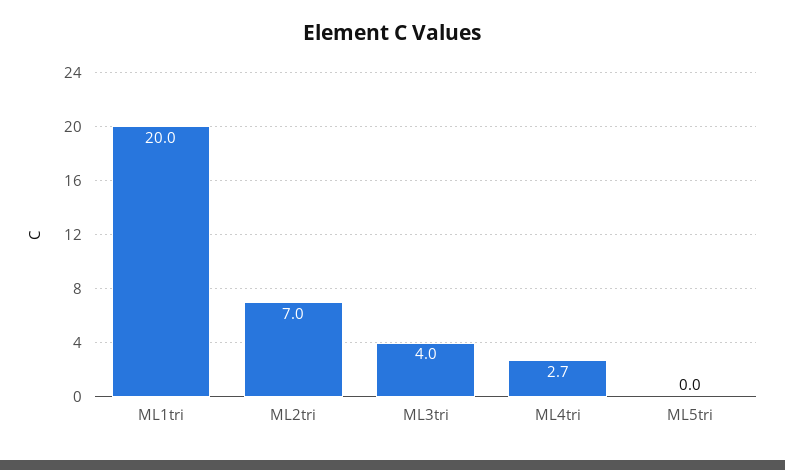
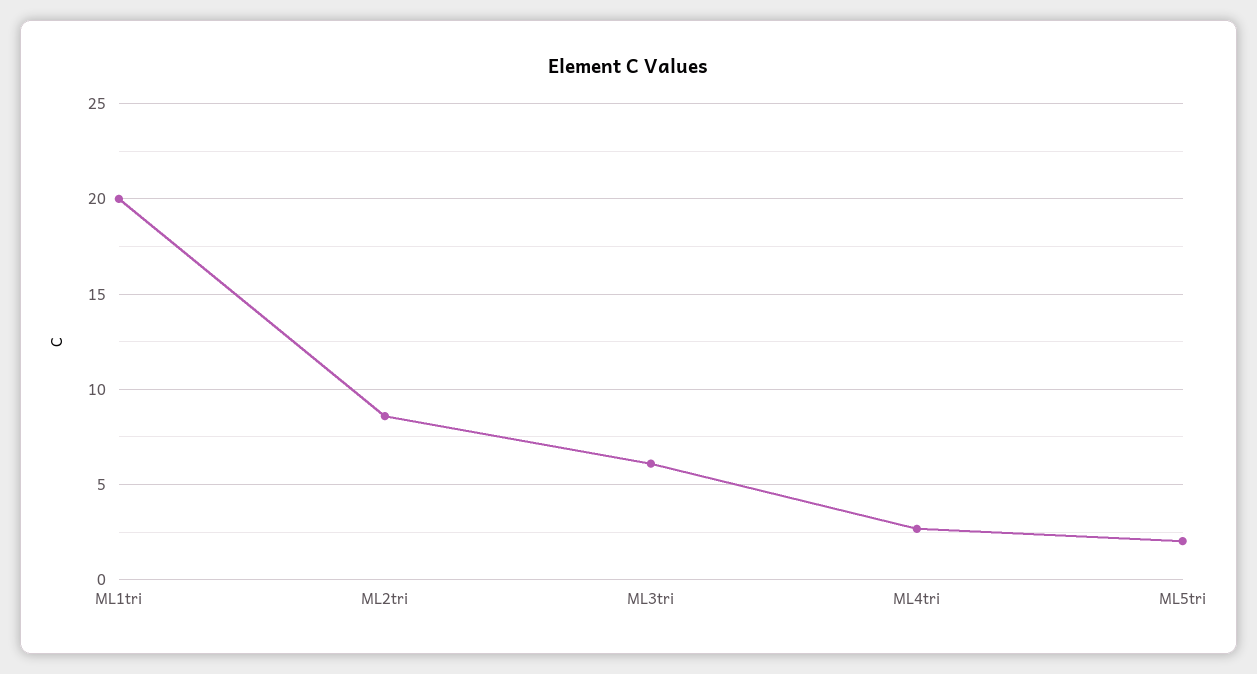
ML2tri: 7 -> 8.5
ML3tri: 4 -> 6
ML5tri: 0 -> 2

